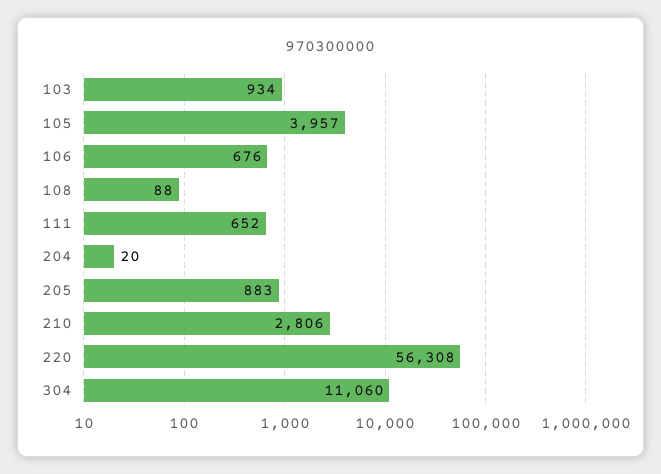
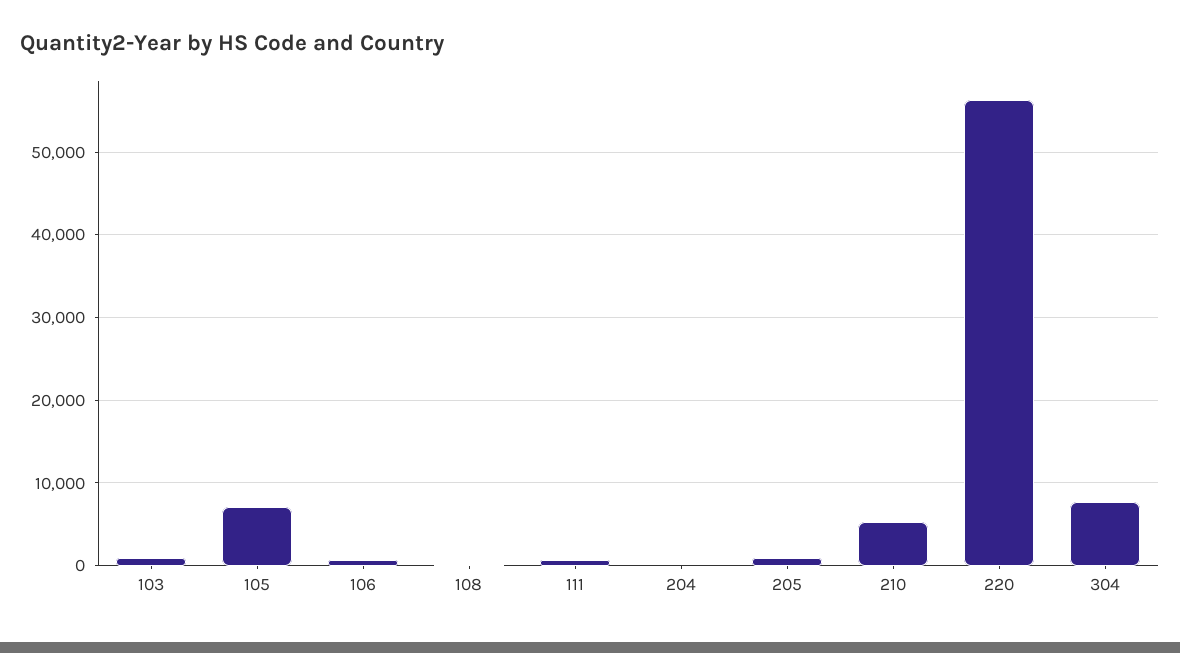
105: 3957 -> 7000
210: 2806 -> 5000
304: 11060 -> 8000

